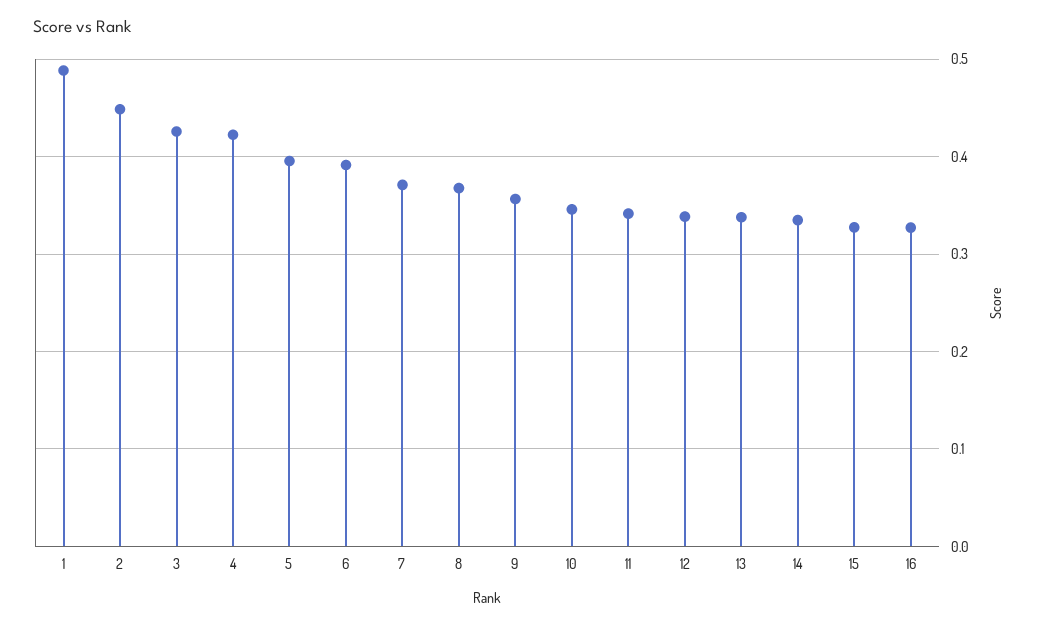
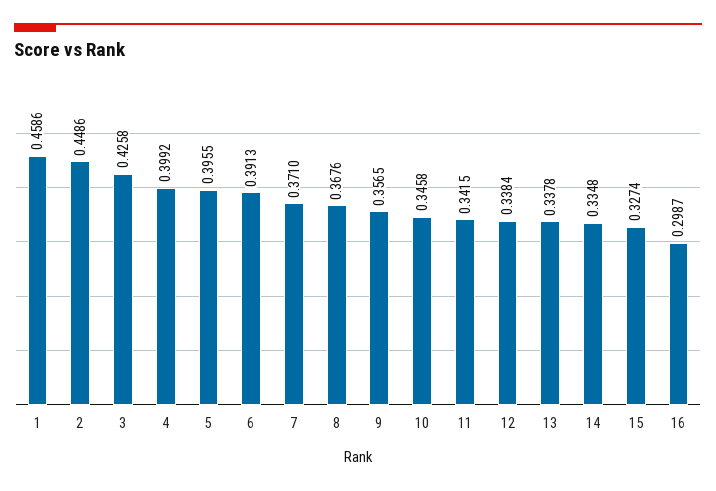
1: 0.49 -> 0.4586
4: 0.42 -> 0.3992
16: 0.33 -> 0.2987

